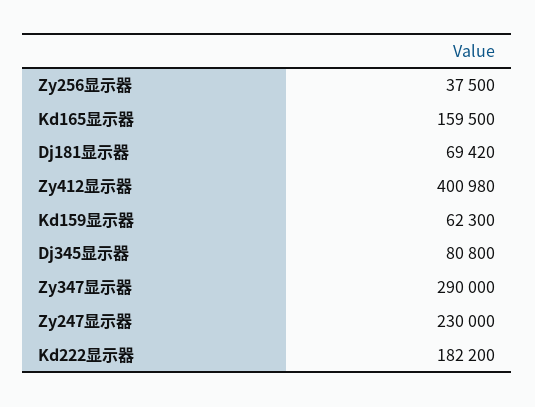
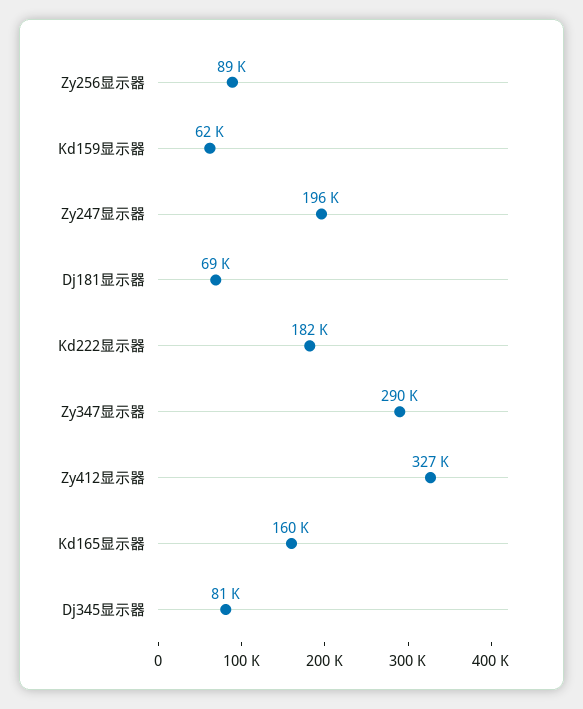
Zy256显示器: 37500 -> 89000
Zy412显示器: 400980 -> 327000
Zy247显示器: 230000 -> 196000

